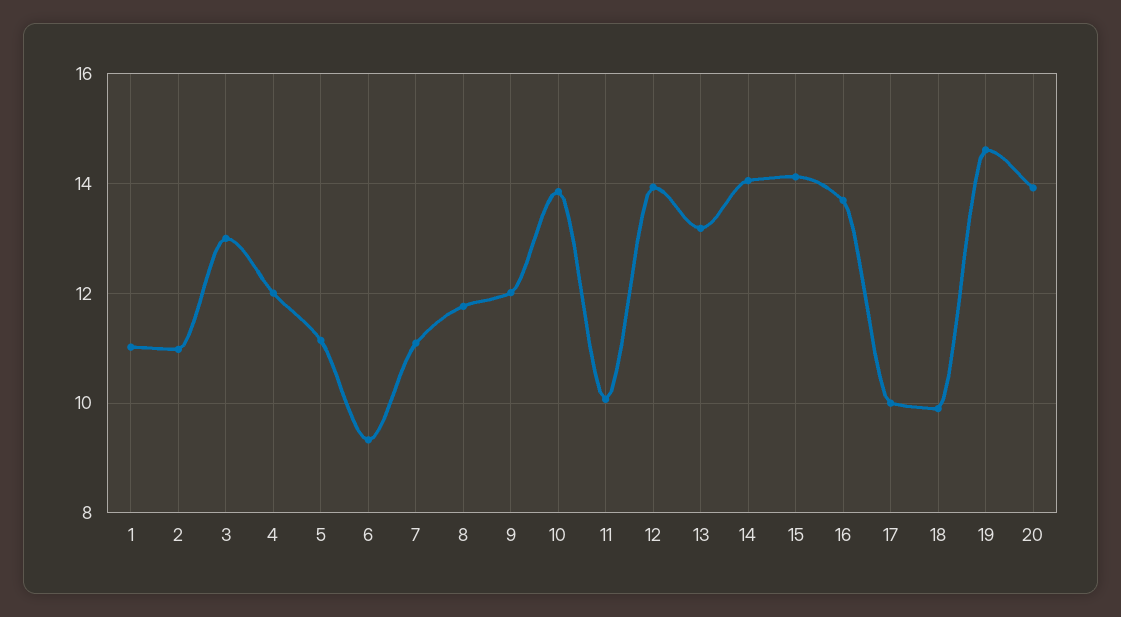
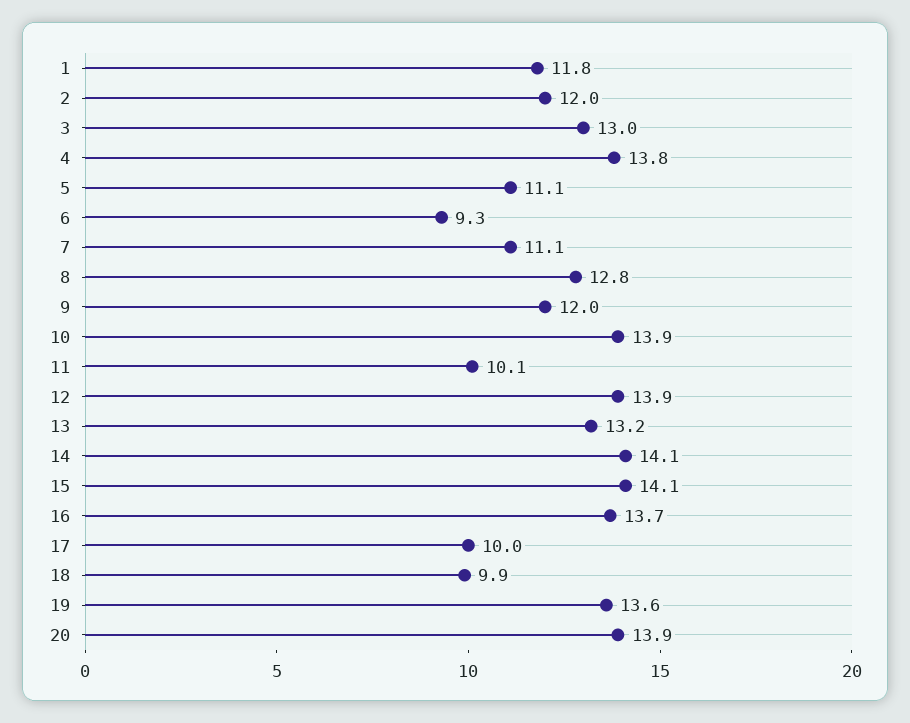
1: 11 -> 11.8
2: 11 -> 12
4: 12 -> 13.8
8: 11.8 -> 12.8
19: 14.6 -> 13.6

